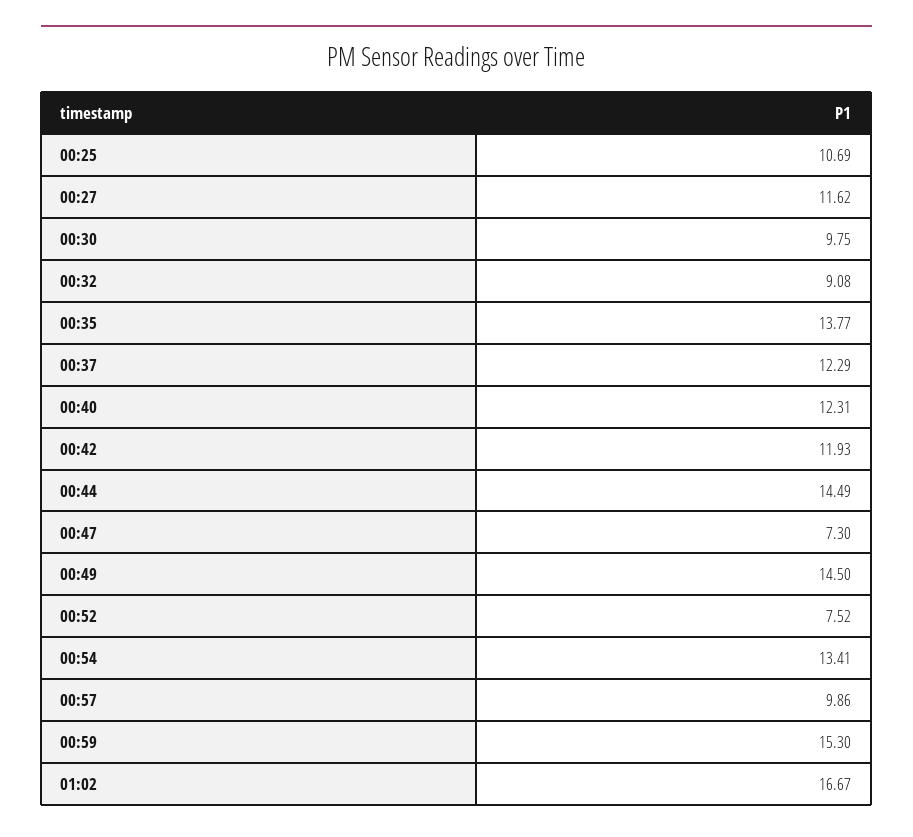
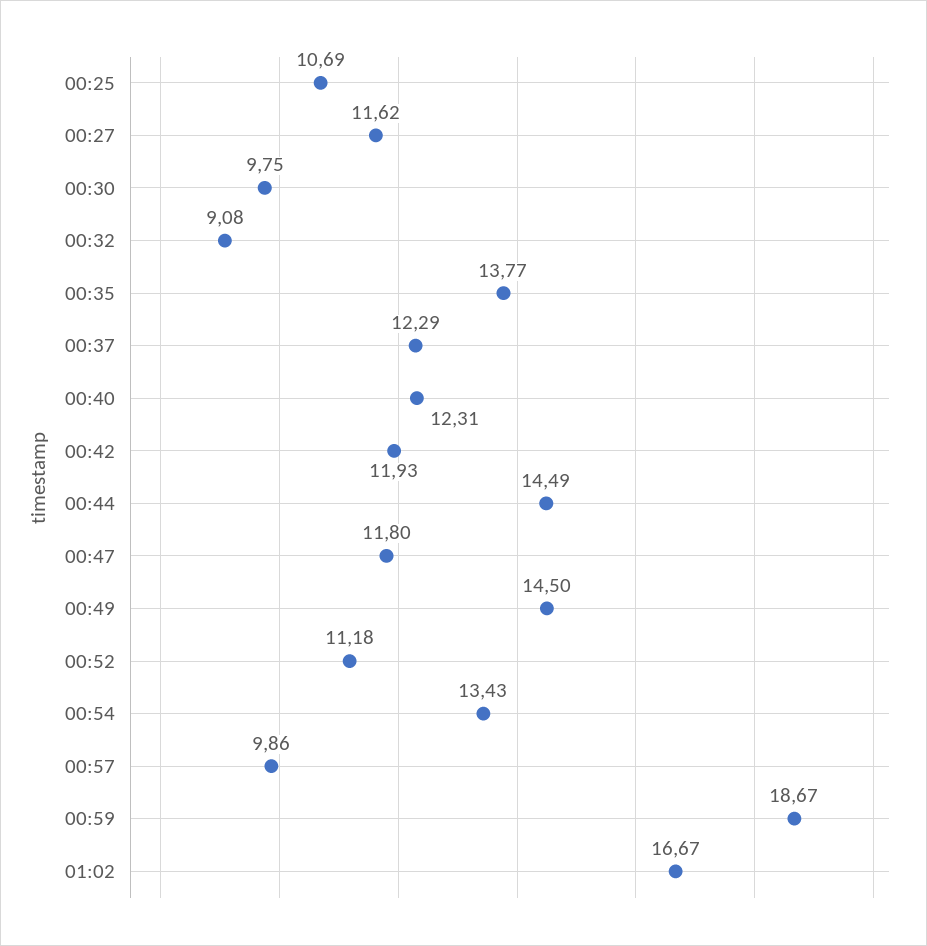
00:47: 7.3 -> 11.8
00:52: 7.52 -> 11.18
00:54: 13.41 -> 13.43
00:59: 15.3 -> 18.67

